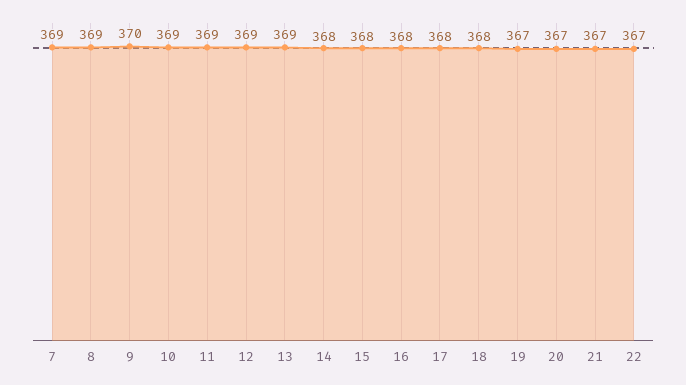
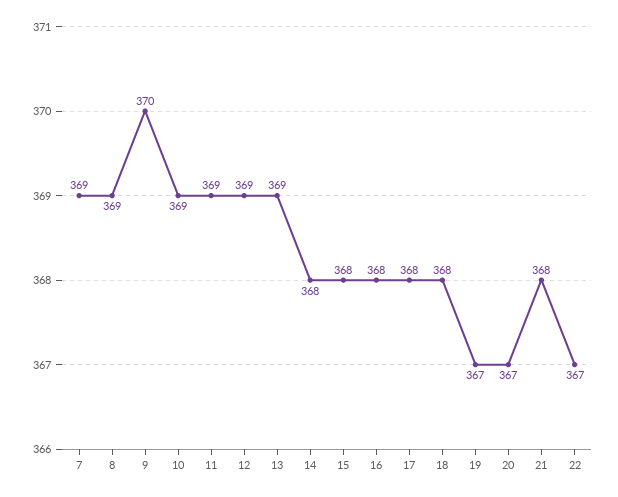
21: 367 -> 368

